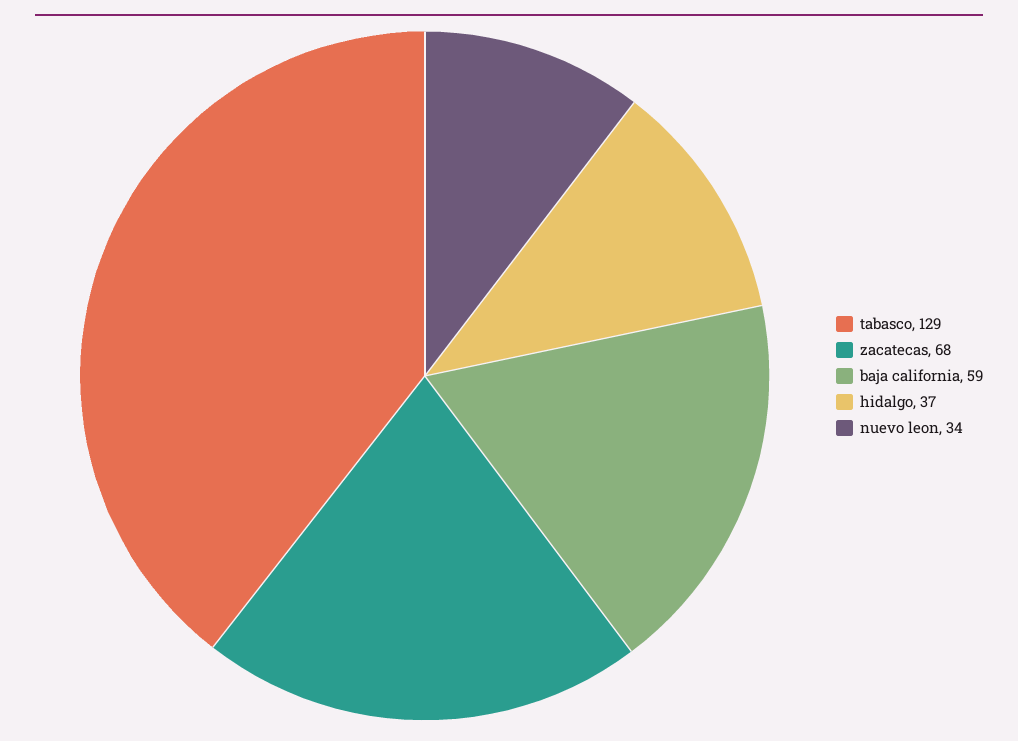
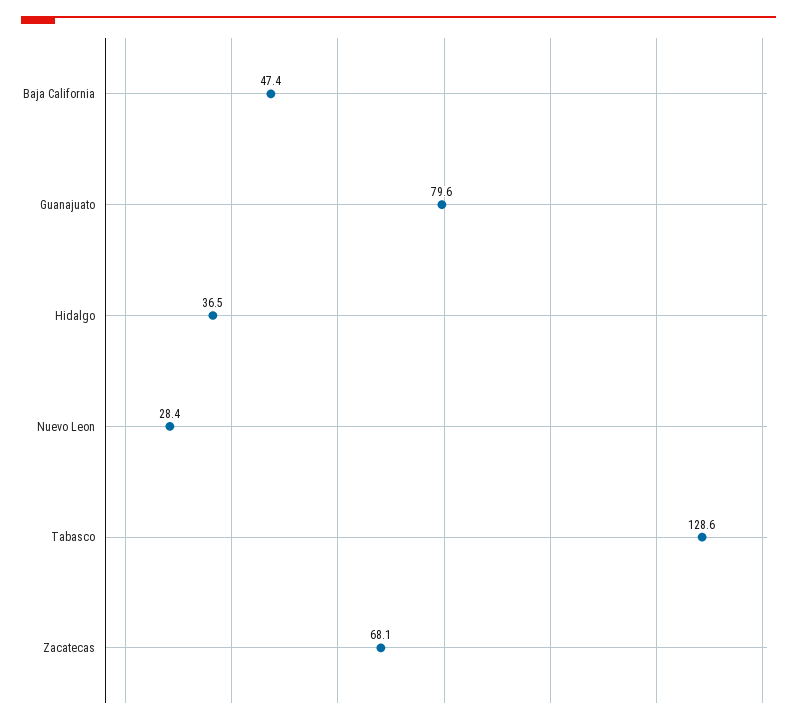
baja california: 59 -> 47.4
nuevo leon: 34 -> 28.4
Guanajuato: none -> 79.6

